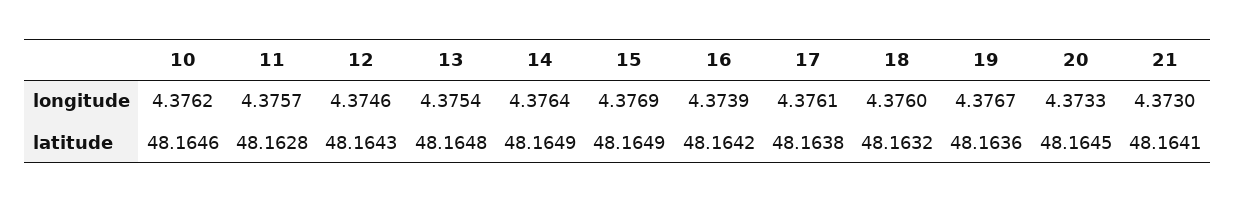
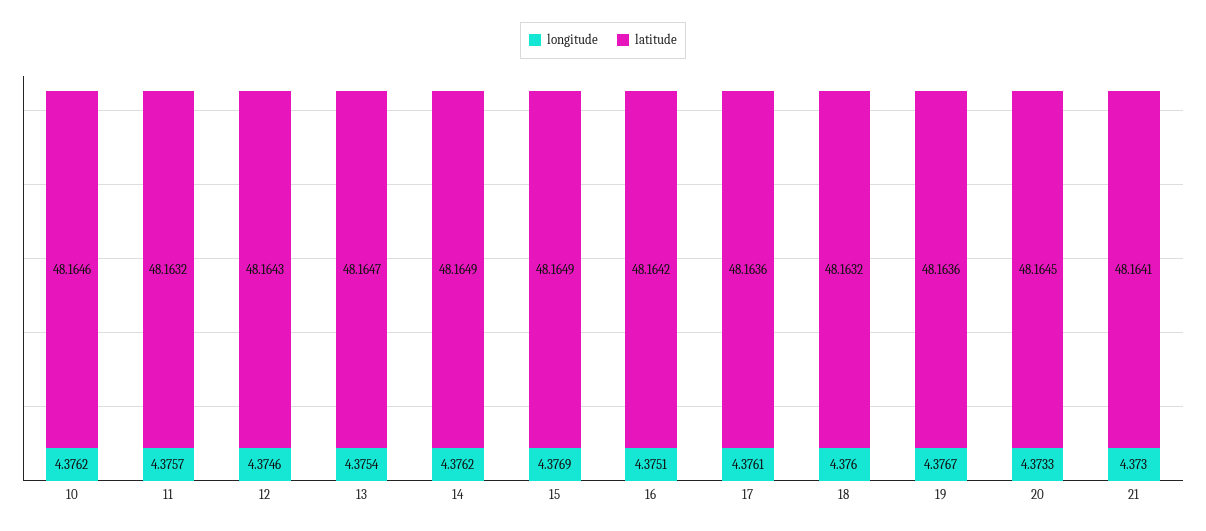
longitude, 14: 4.3764 -> 4.3762
longitude, 16: 4.3739 -> 4.3751
latitude, 11: 48.1628 -> 48.1632
latitude, 13: 48.1648 -> 48.1647
latitude, 17: 48.1638 -> 48.1636

